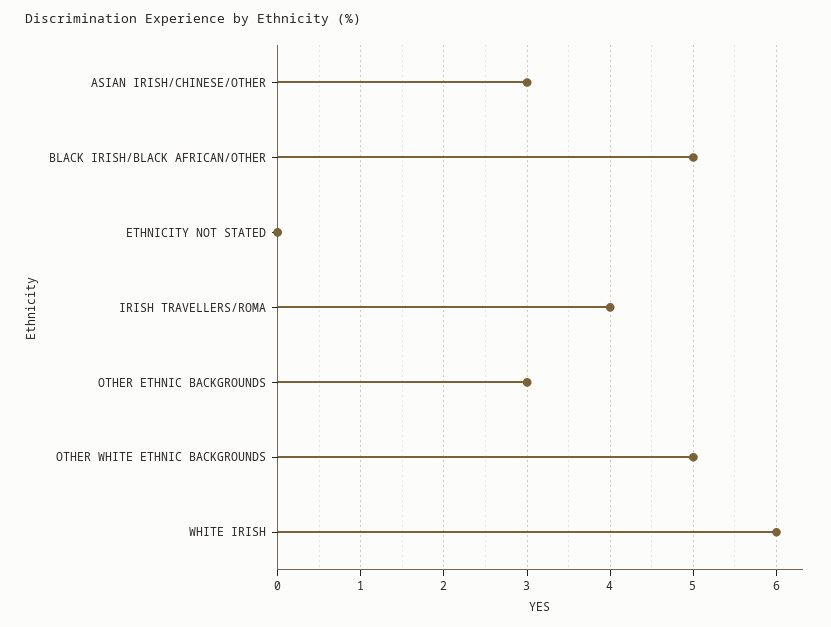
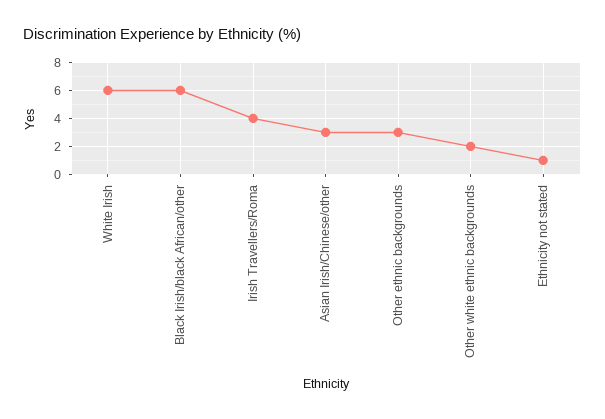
BLACK IRISH/BLACK AFRICAN/OTHER: 5 -> 6
ETHNICITY NOT STATED: 0 -> 1
OTHER WHITE ETHNIC BACKGROUNDS: 5 -> 2

